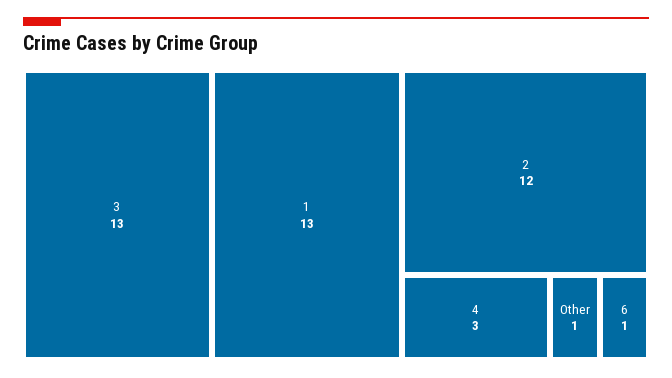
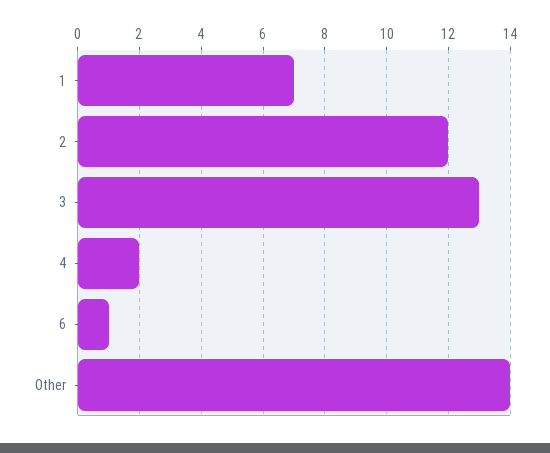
1: 13 -> 7
4: 3 -> 2
Other: 1 -> 14

